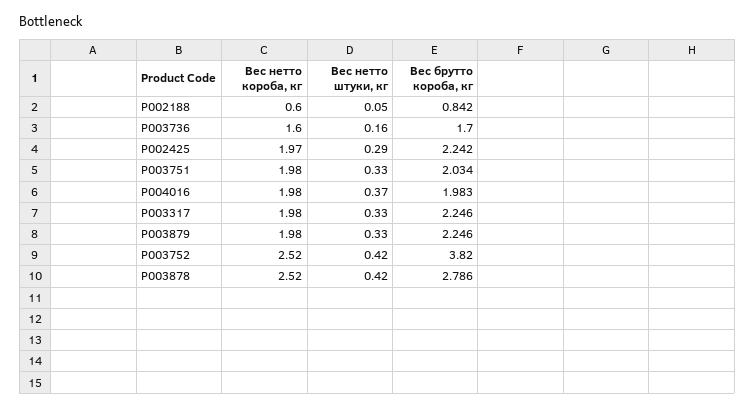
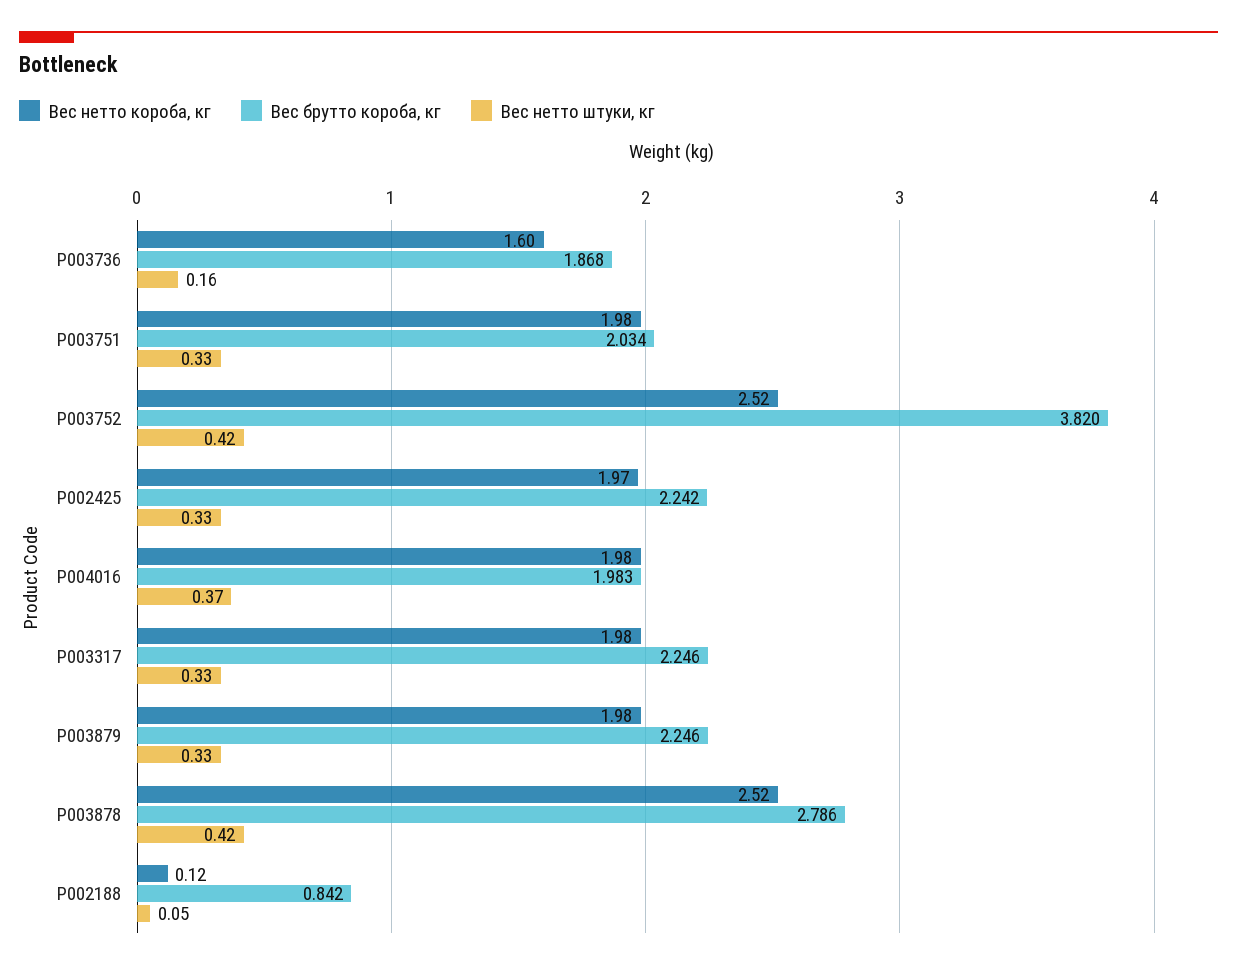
Вес нетто короба, кг, P002188: 0.6 -> 0.12
Вес брутто короба, кг, P003736: 1.7 -> 1.868
Вес нетто штуки, кг, P002425: 0.29 -> 0.33

